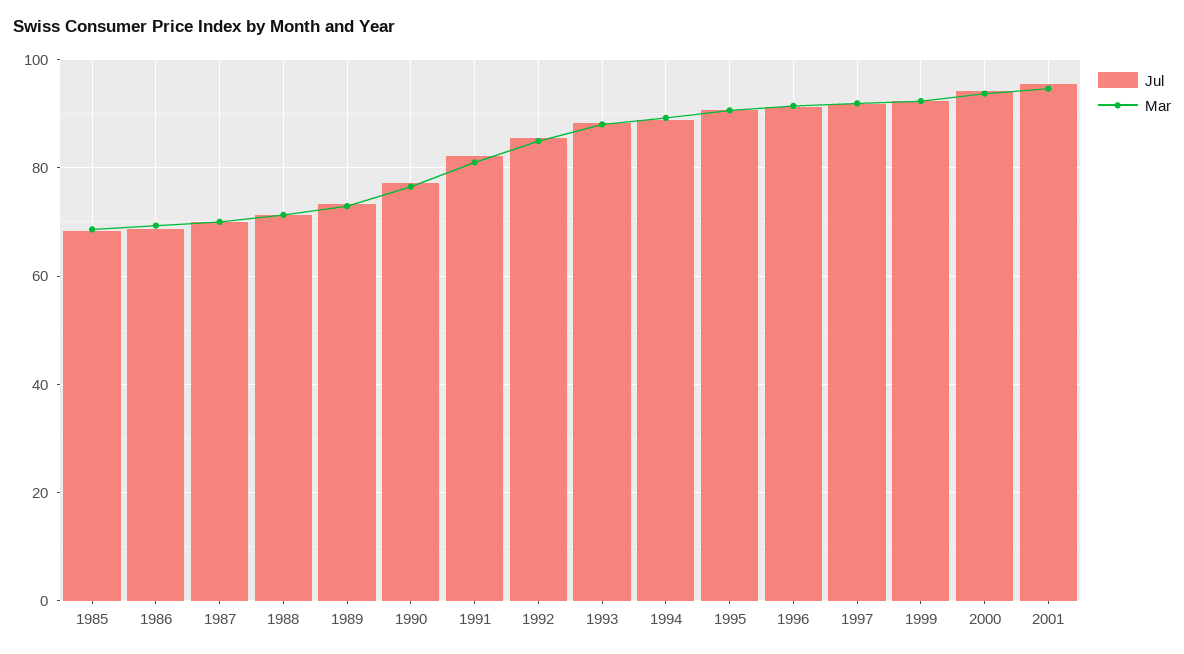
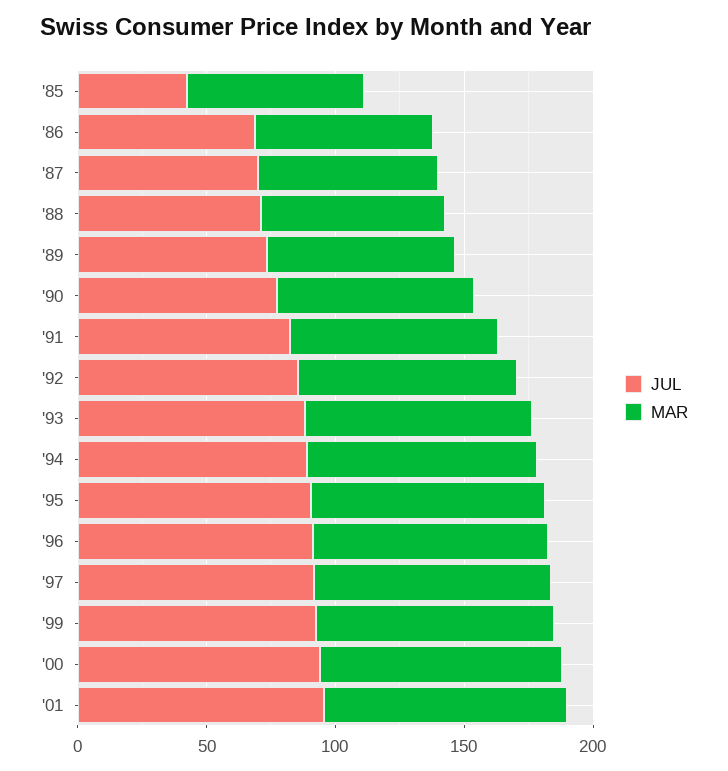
Jul, 1985: 68 -> 40

